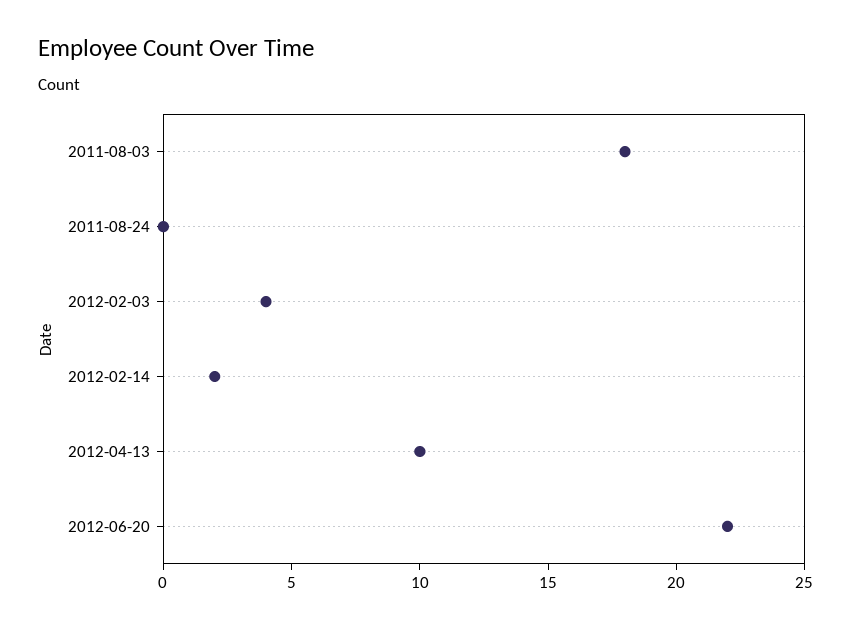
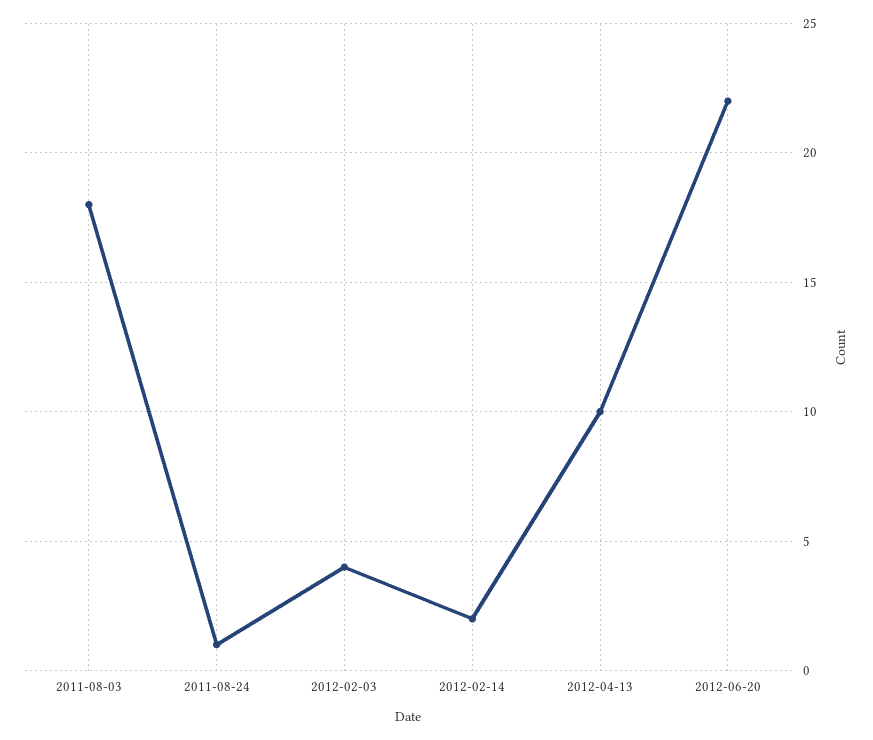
2011-08-24: 0 -> 1

